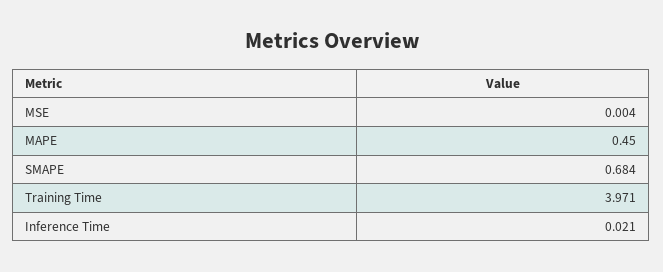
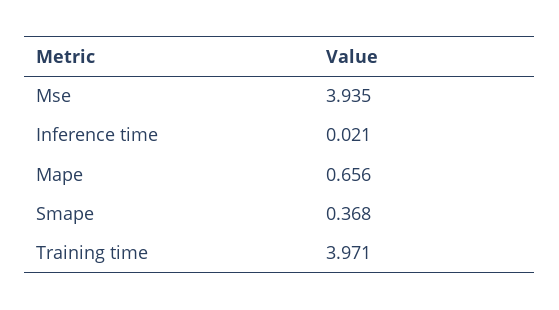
MSE: 0.004 -> 3.935
MAPE: 0.45 -> 0.656
SMAPE: 0.684 -> 0.368

